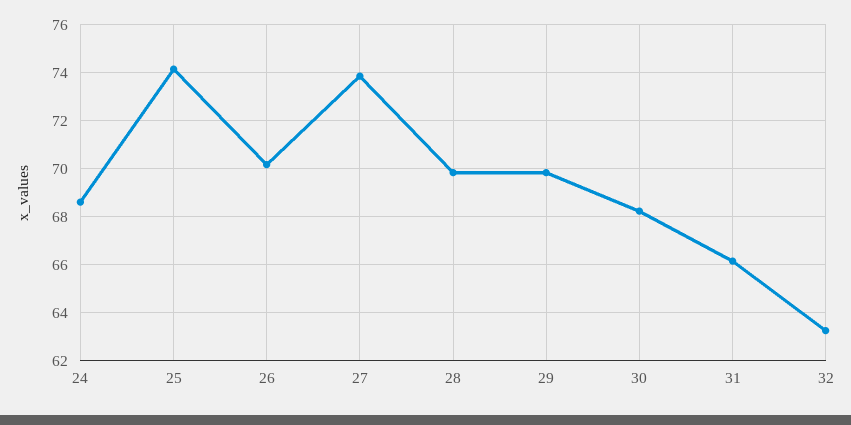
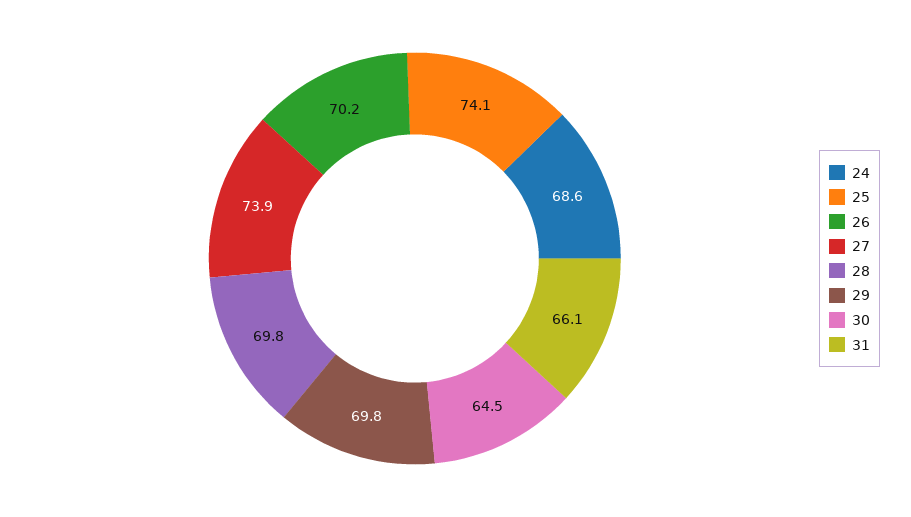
30: 68.25 -> 64.5
32: 63.25 -> none

